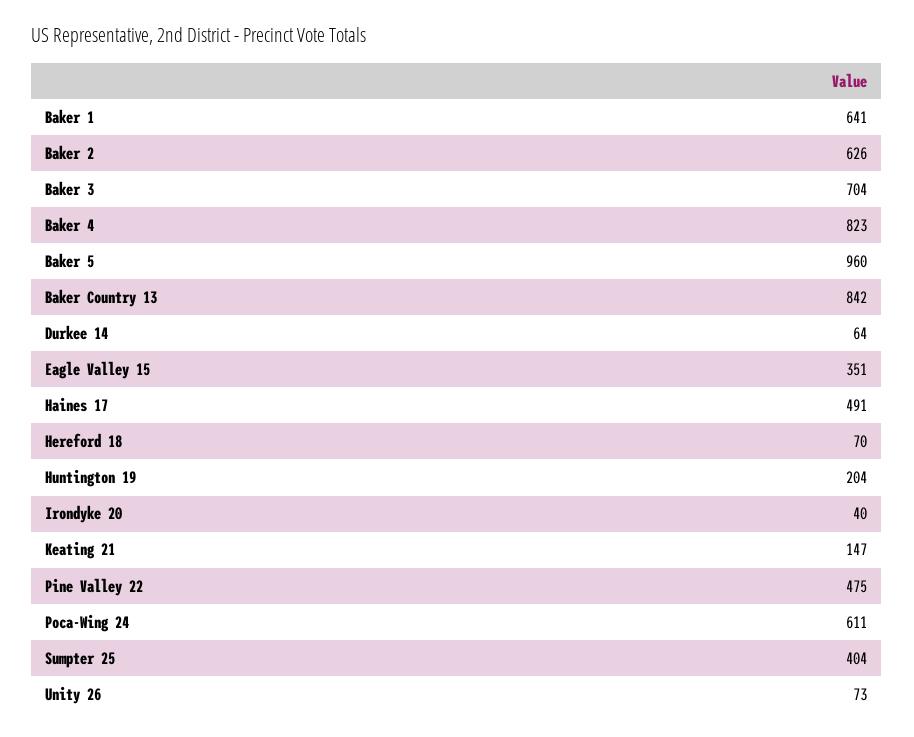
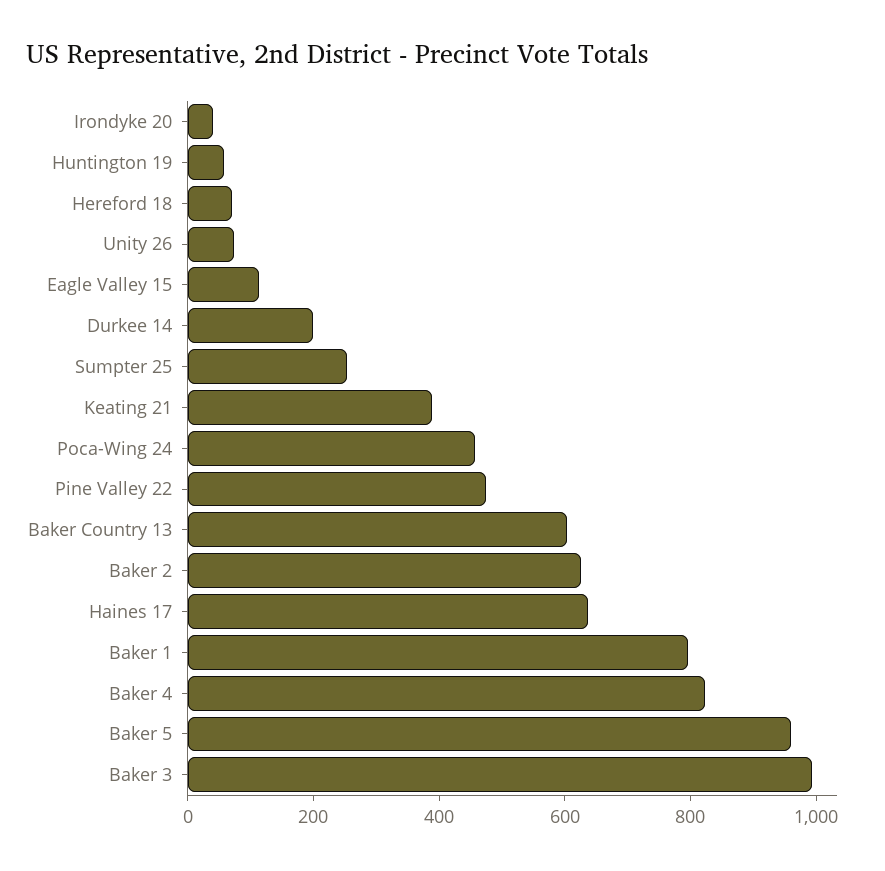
Baker 1: 641 -> 800
Baker 3: 704 -> 1000
Baker Country 13: 842 -> 600
Durkee 14: 64 -> 200
Eagle Valley 15: 351 -> 100
Haines 17: 491 -> 650
Huntington 19: 204 -> 50
Keating 21: 147 -> 400
Poca-Wing 24: 611 -> 450
Sumpter 25: 404 -> 250

